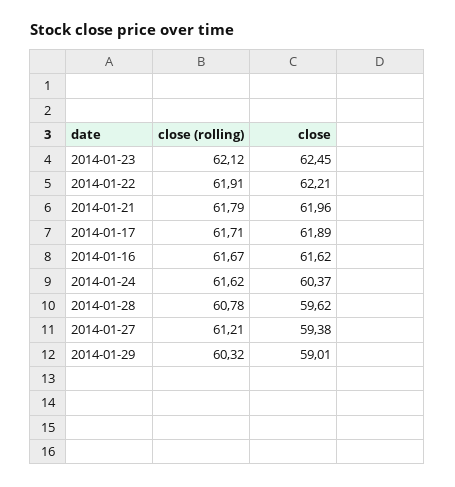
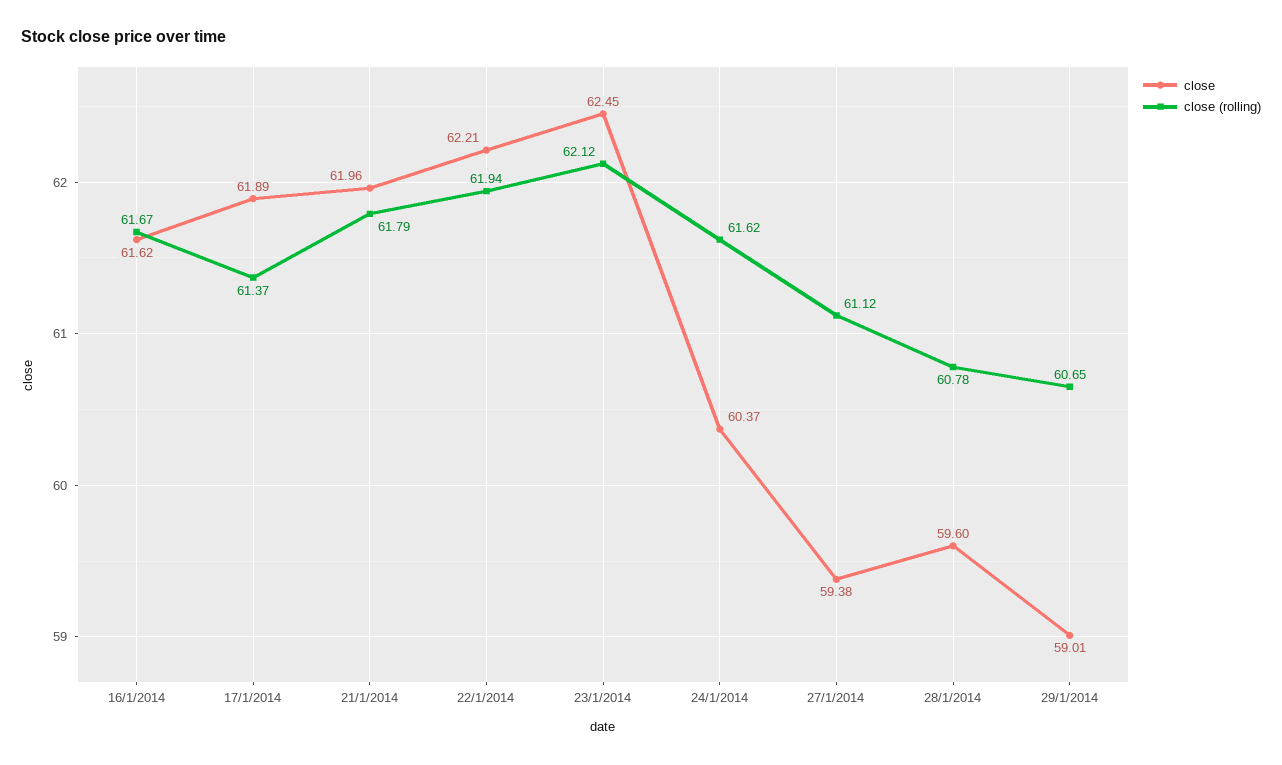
close (rolling), 2014-01-22: 61.91 -> 61.94
close (rolling), 2014-01-17: 61.71 -> 61.37
close, 2014-01-28: 59.62 -> 59.6
close (rolling), 2014-01-27: 61.21 -> 61.12
close (rolling), 2014-01-29: 60.32 -> 60.65

